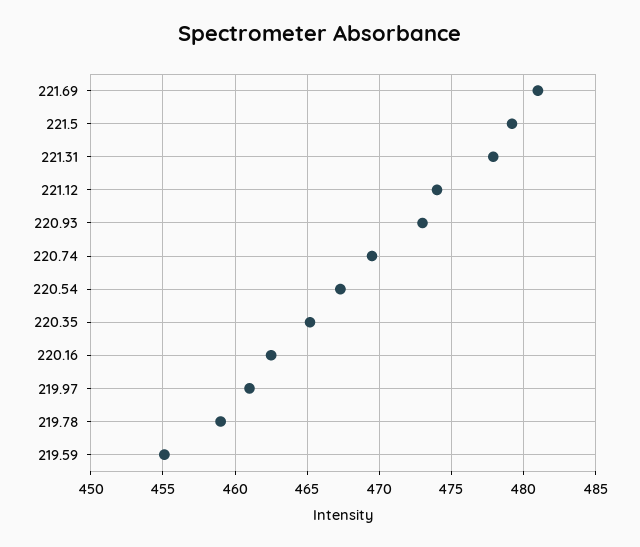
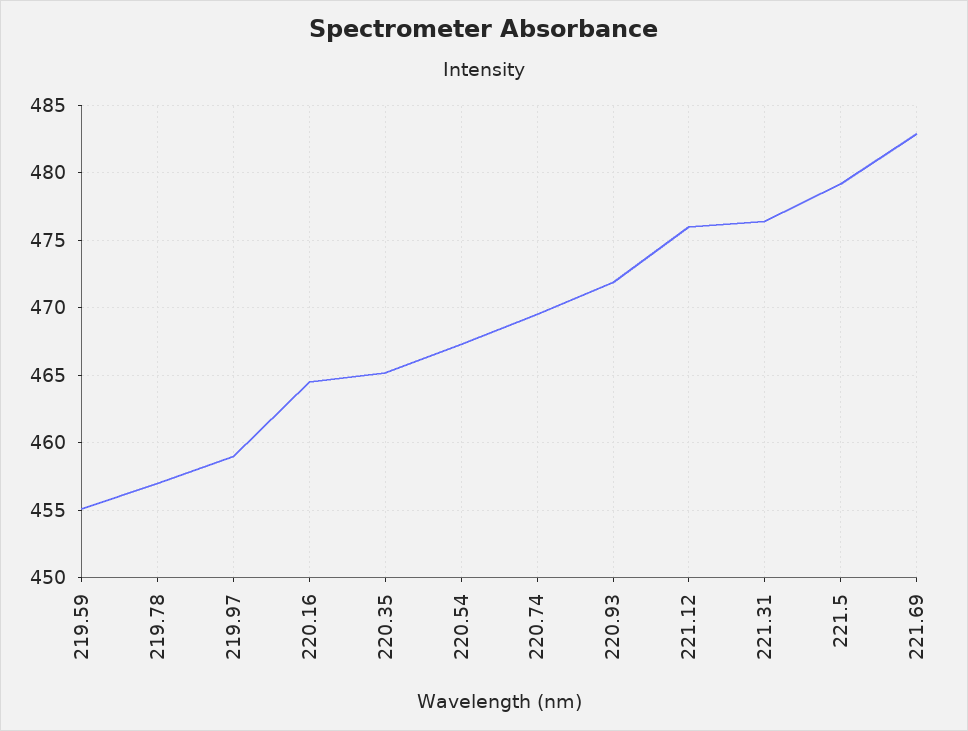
221.69: 481 -> 483
221.31: 478 -> 476.5
221.12: 474 -> 476
220.93: 473 -> 472
220.16: 462.5 -> 464.5
219.97: 461 -> 459
219.78: 459 -> 457

